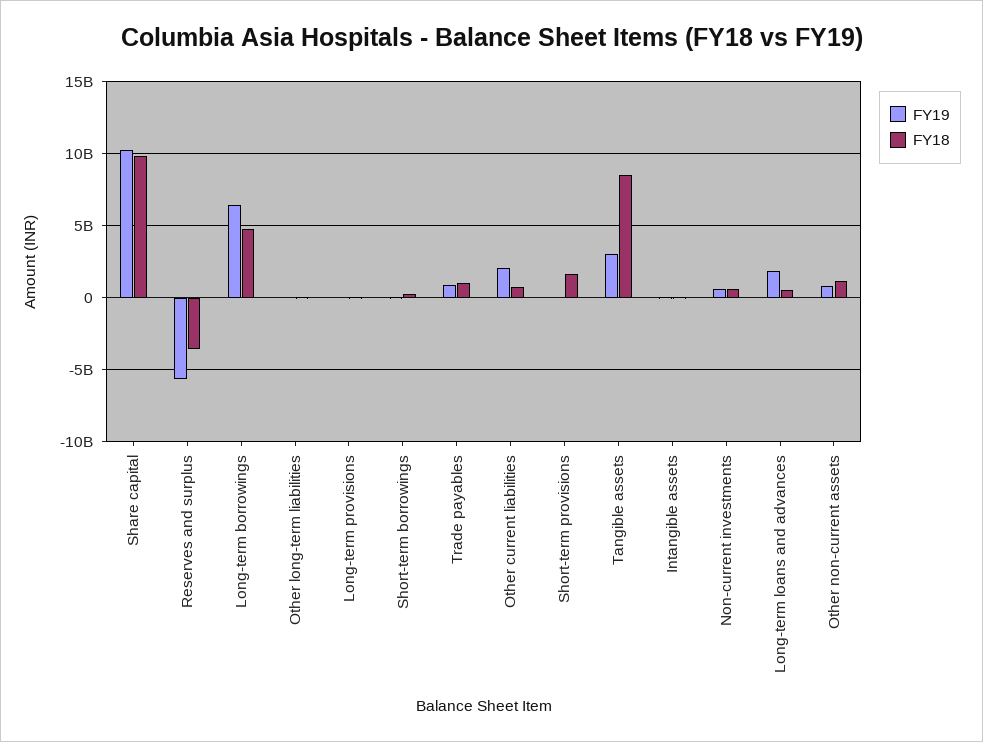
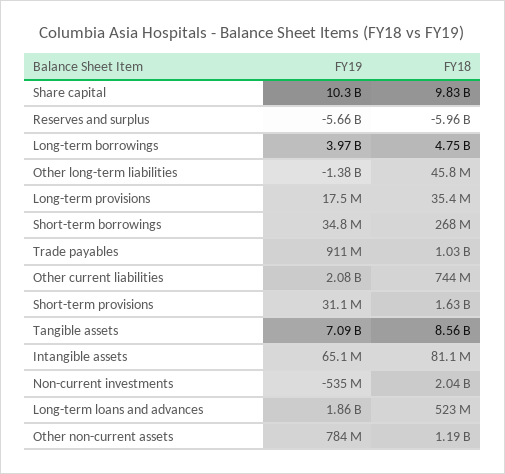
FY18, Reserves and surplus: -3500000000 -> -5960000000
FY19, Long-term borrowings: 6500000000 -> 3970000000
FY19, Other long-term liabilities: 0 -> -1380000000
FY19, Tangible assets: 3000000000 -> 7090000000
FY19, Non-current investments: 500000000 -> -535000000
FY18, Non-current investments: 500000000 -> 2040000000

